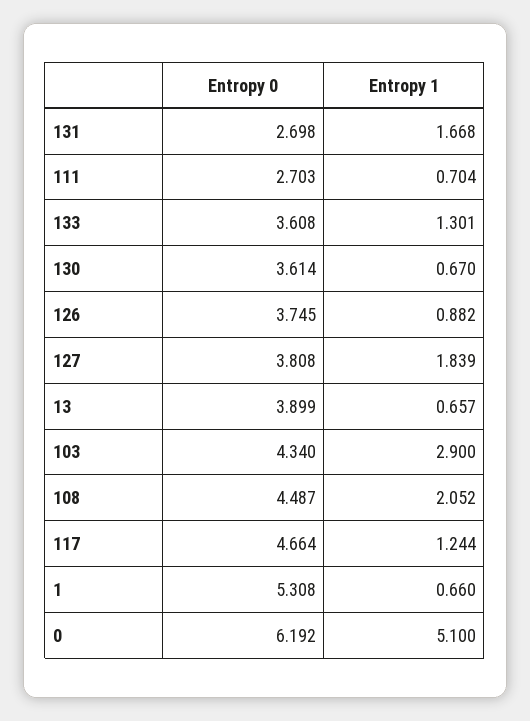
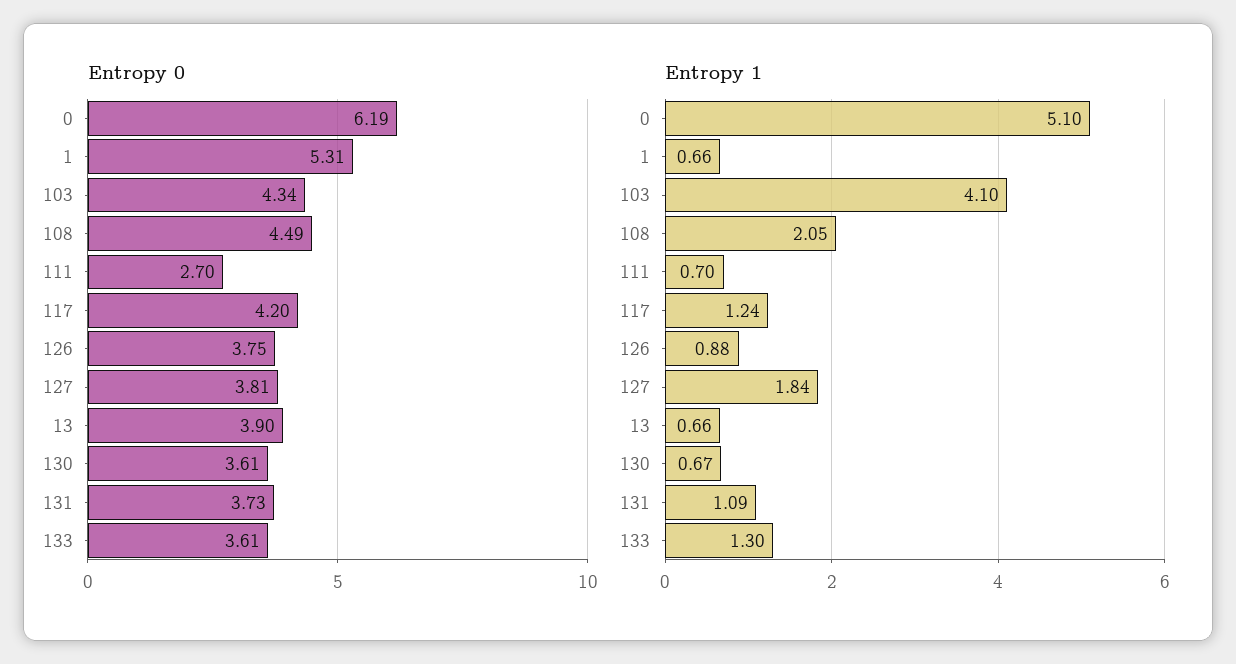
Entropy 0, 131: 2.698 -> 3.73
Entropy 1, 131: 1.668 -> 1.09
Entropy 1, 103: 2.9 -> 4.1
Entropy 0, 117: 4.664 -> 4.2

